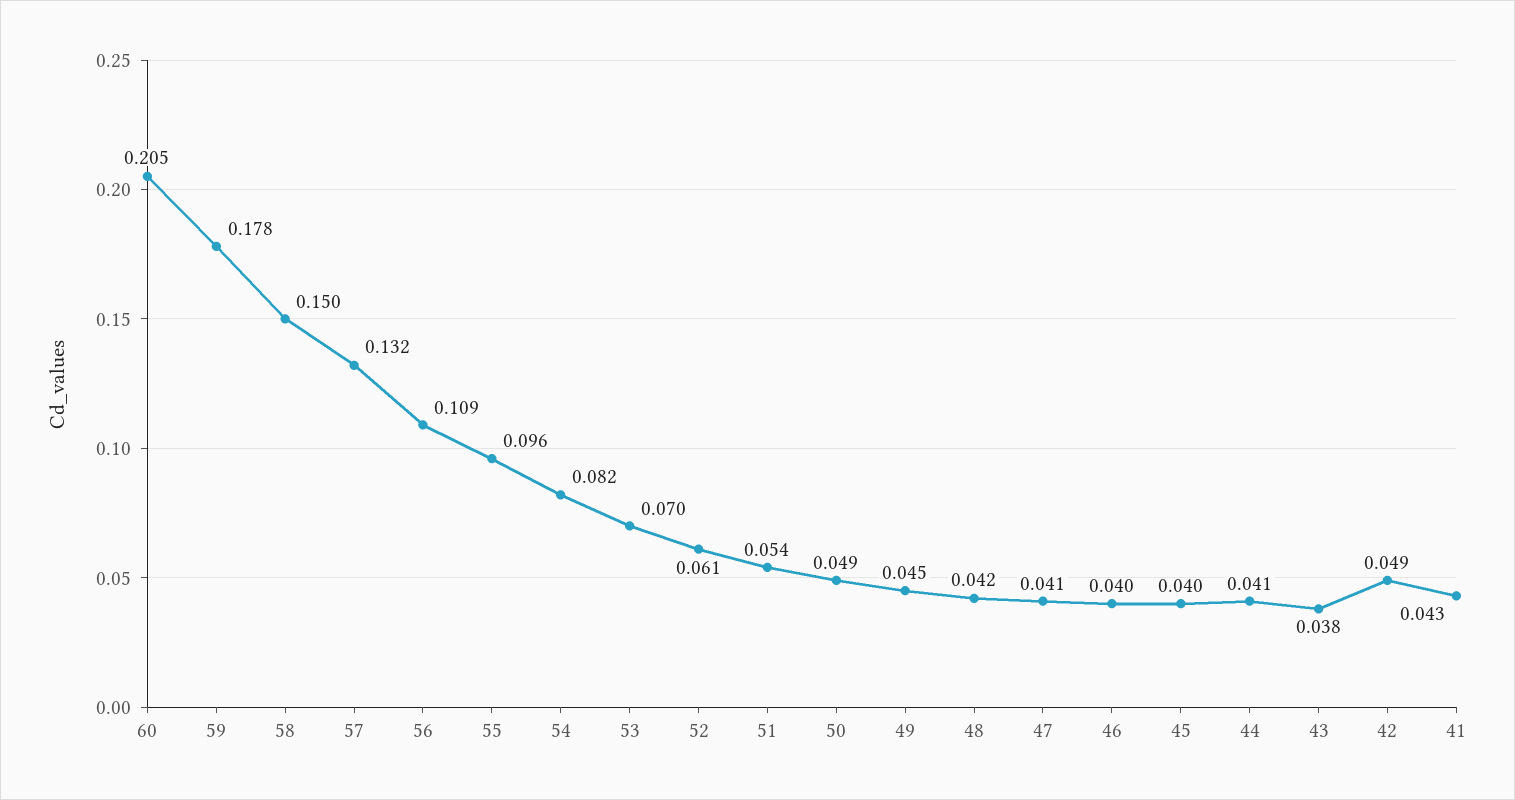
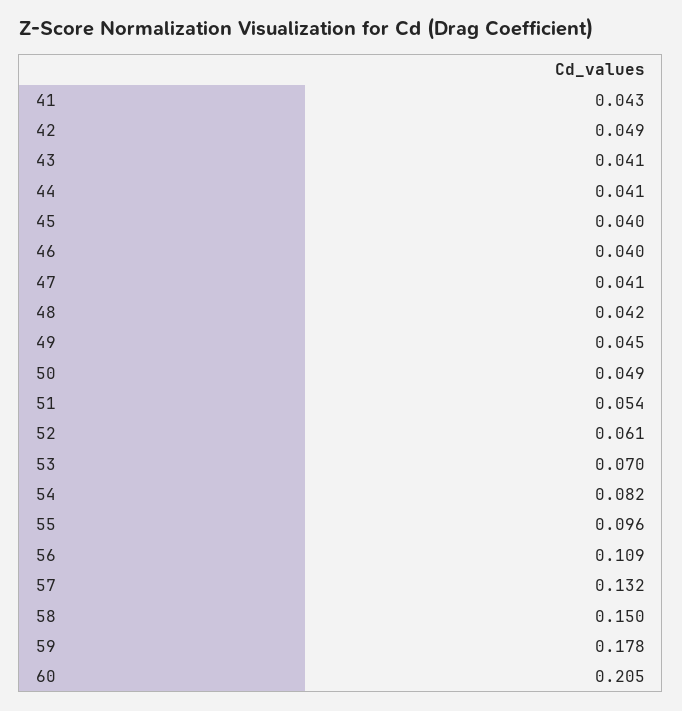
43: 0.038 -> 0.041

